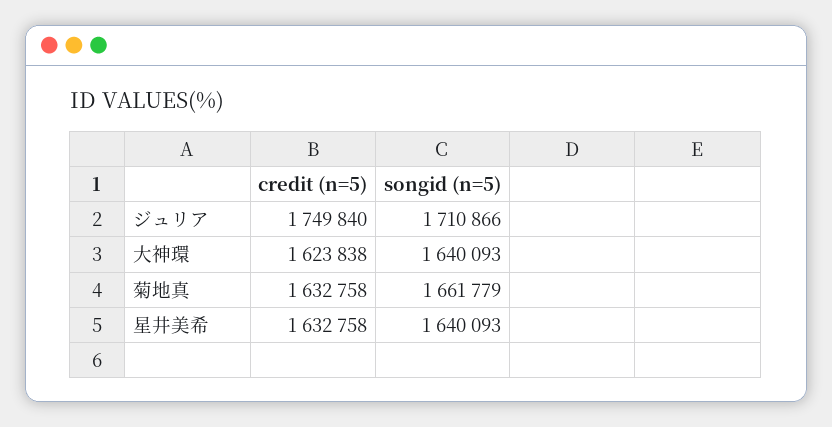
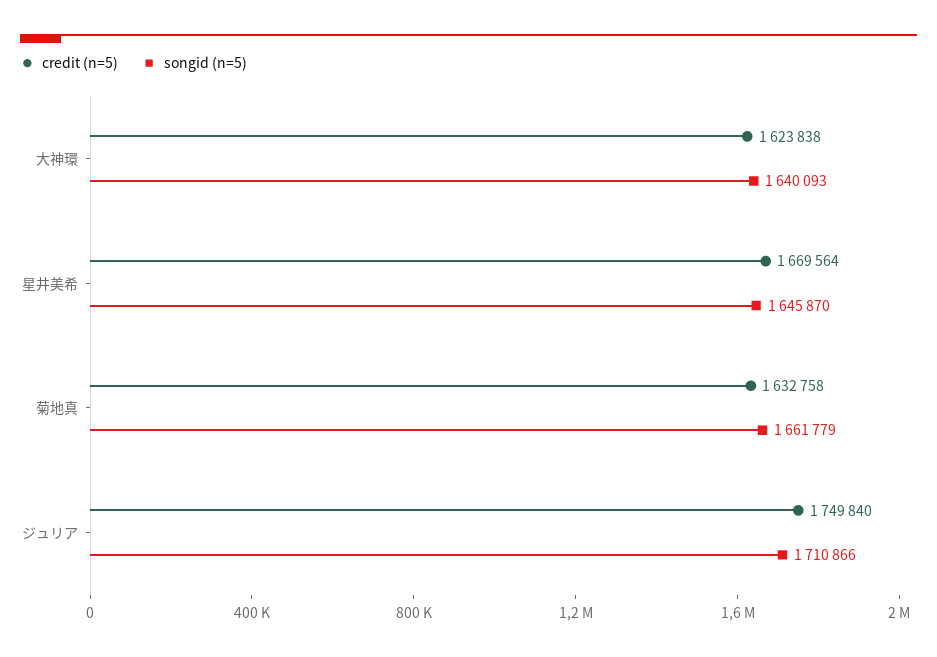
credit (n=5), 星井美希: 1632758 -> 1669564
songid (n=5), 星井美希: 1640093 -> 1645870

